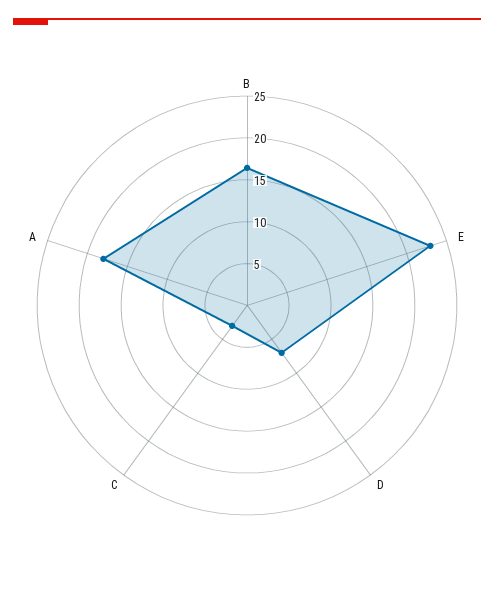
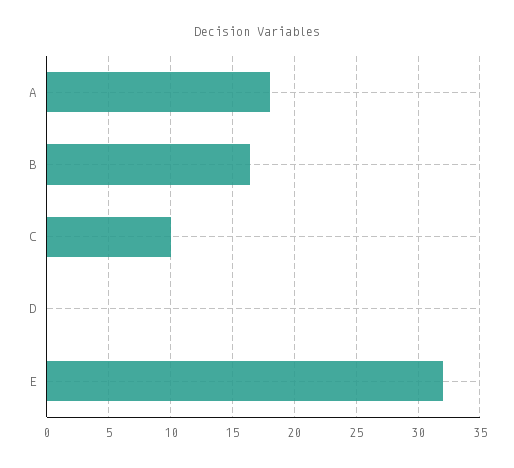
E: 23 -> 32
D: 7 -> 0
C: 3 -> 10

